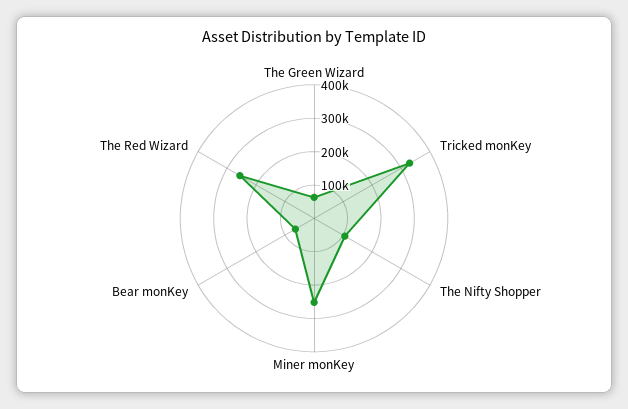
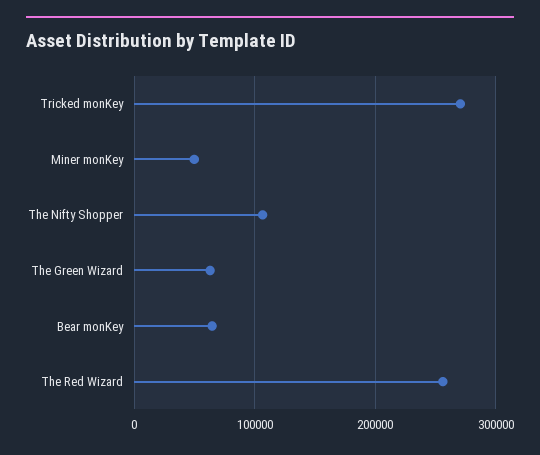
Tricked monKey: 325000 -> 270000
Miner monKey: 250000 -> 50000

